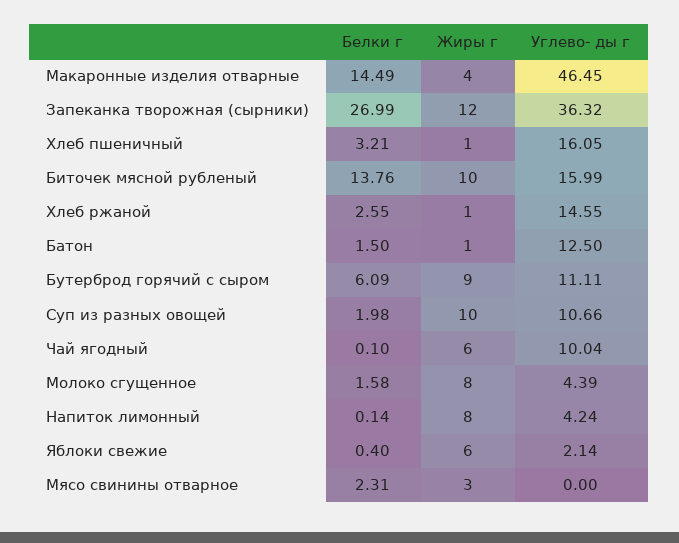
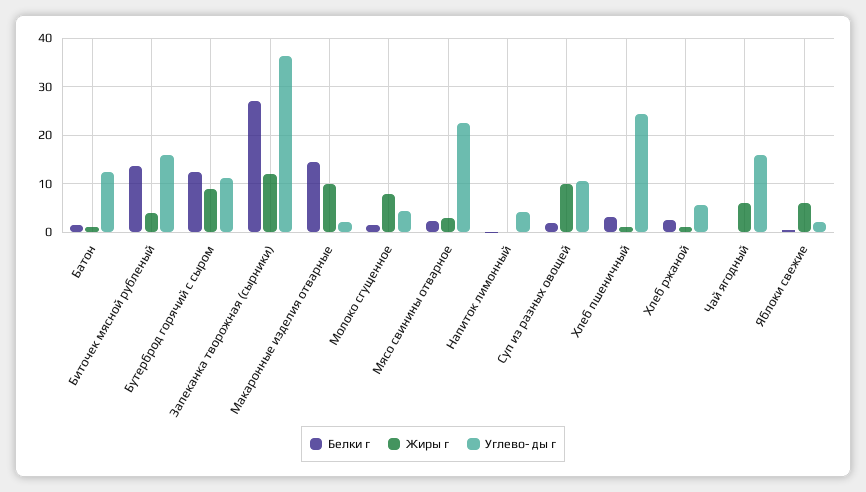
Жиры г, Макаронные изделия отварные: 4 -> 10
Углево- ды г, Макаронные изделия отварные: 46.45 -> 2
Углево- ды г, Хлеб пшеничный: 16.05 -> 24
Жиры г, Биточек мясной рубленый: 10 -> 4
Углево- ды г, Хлеб ржаной: 14.55 -> 6
Белки г, Бутерброд горячий с сыром: 6.09 -> 12
Углево- ды г, Чай ягодный: 10.04 -> 16
Жиры г, Напиток лимонный: 8 -> 0
Углево- ды г, Мясо свинины отварное: 0 -> 22

